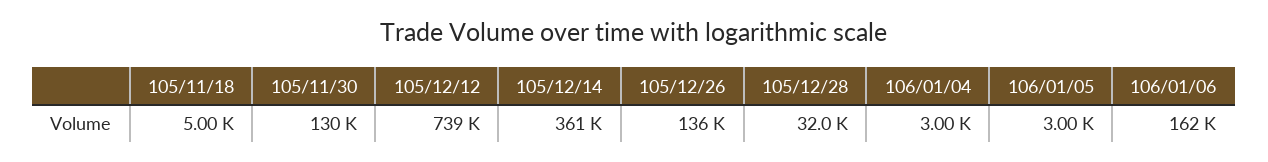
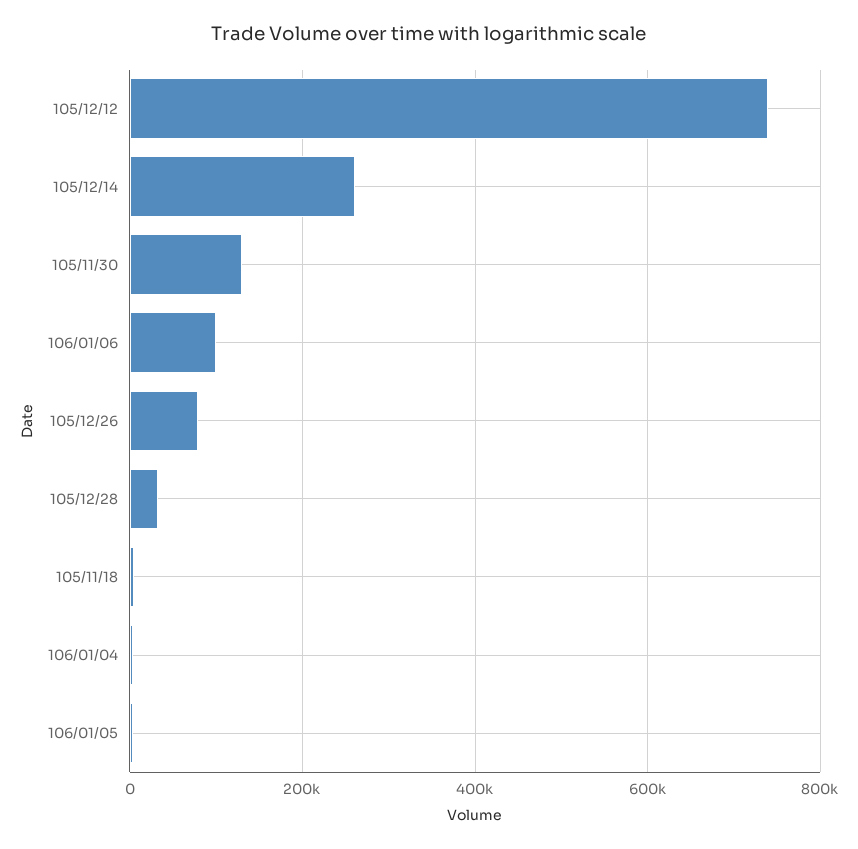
105/12/14: 361000 -> 260000
105/12/26: 136000 -> 80000
106/01/06: 162000 -> 100000

